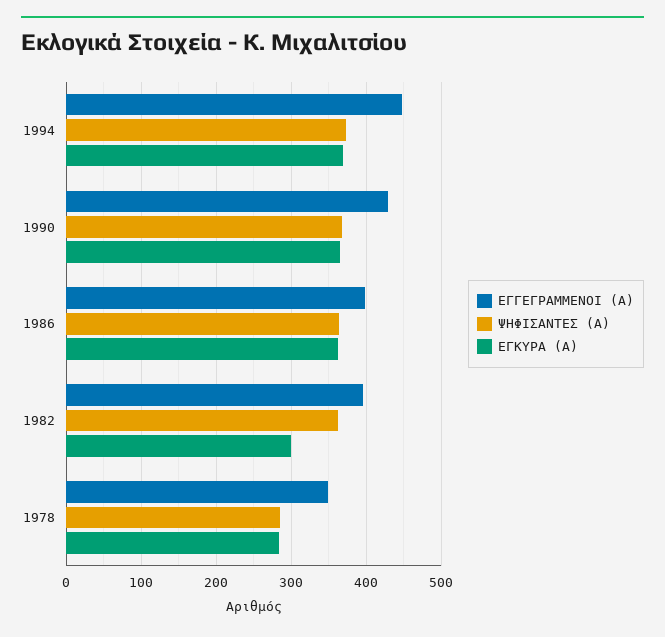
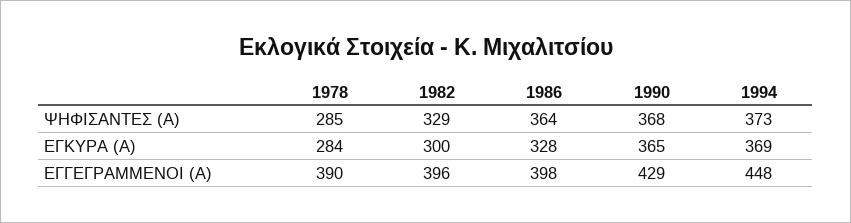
ΕΓΚΥΡΑ (Α), 1986: 360 -> 328
ΨΗΦΙΣΑΝΤΕΣ (Α), 1982: 360 -> 329
ΕΓΓΕΓΡΑΜΜΕΝΟΙ (Α), 1978: 350 -> 390

